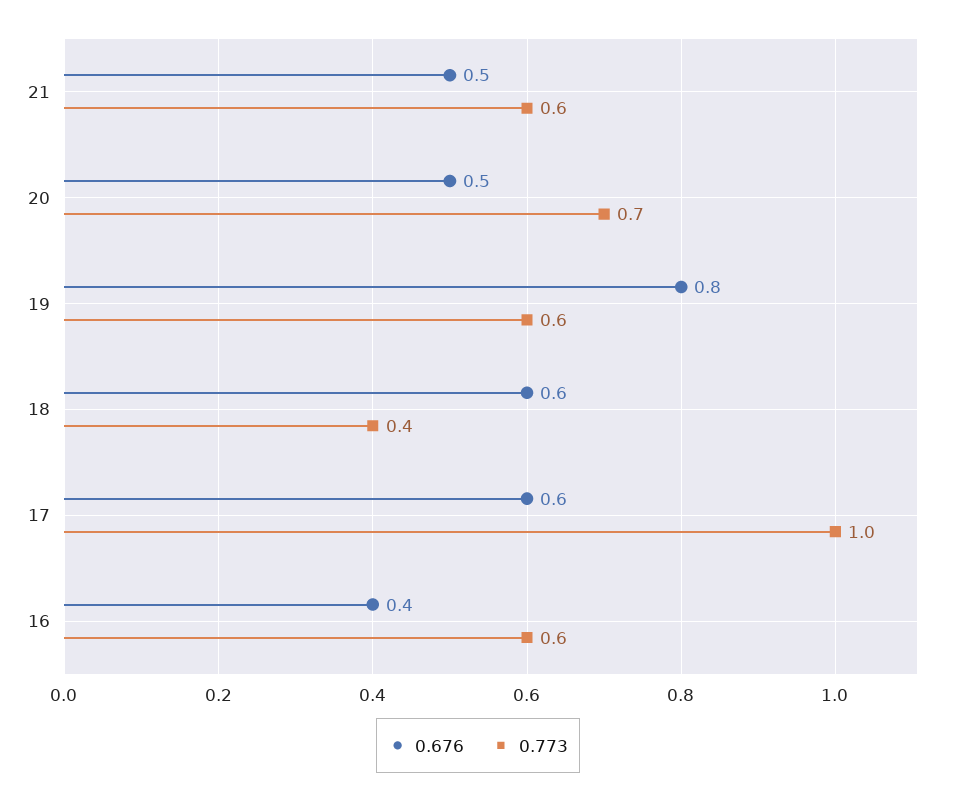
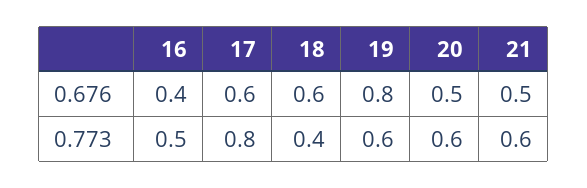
0.773, 20: 0.7 -> 0.6
0.773, 17: 1 -> 0.8
0.773, 16: 0.6 -> 0.5

